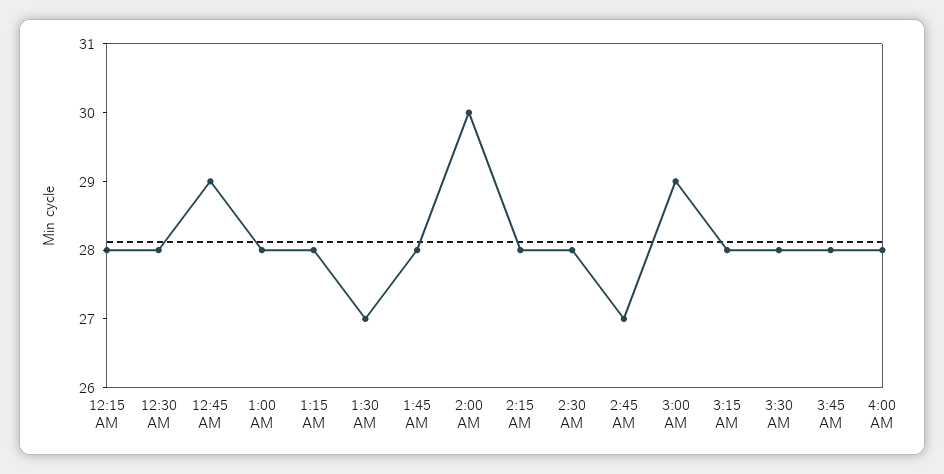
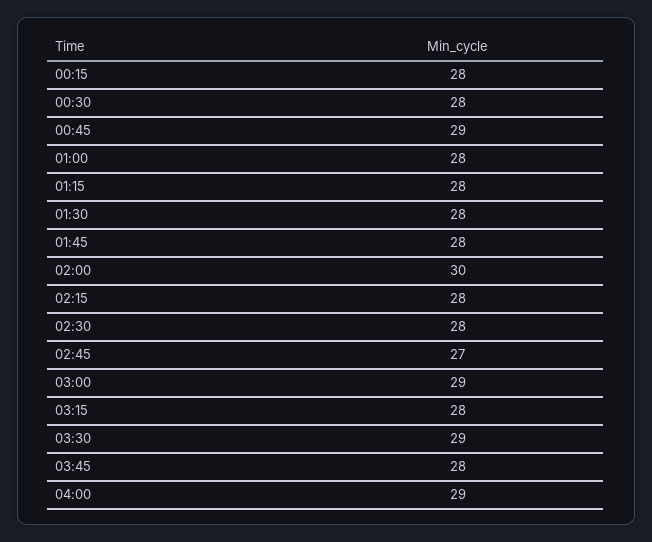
1:30 AM: 27 -> 28
3:30 AM: 28 -> 29
4:00 AM: 28 -> 29

